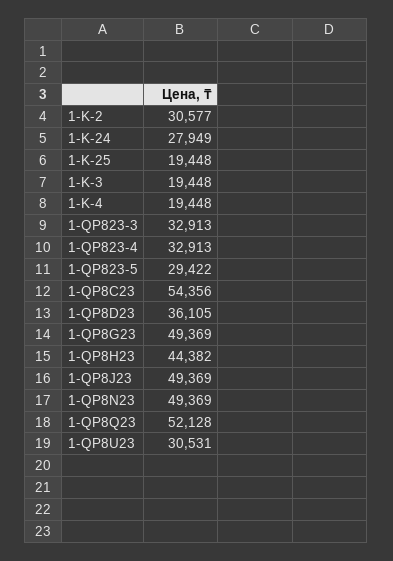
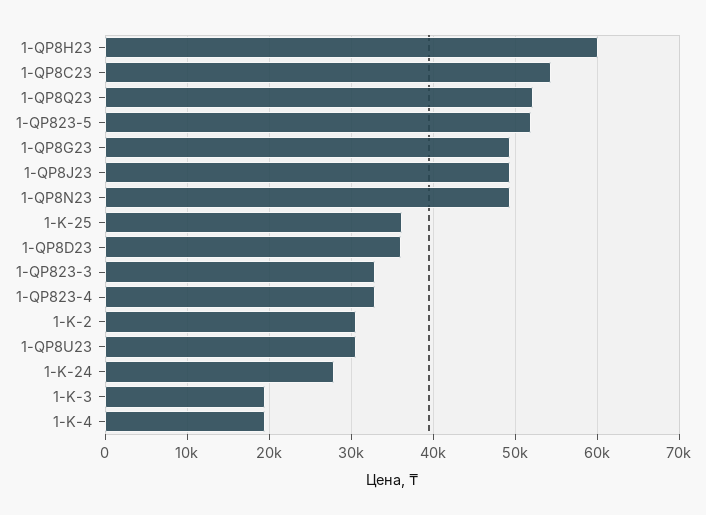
1-K-25: 19448 -> 36000
1-QP823-5: 29422 -> 52000
1-QP8H23: 44382 -> 60000

